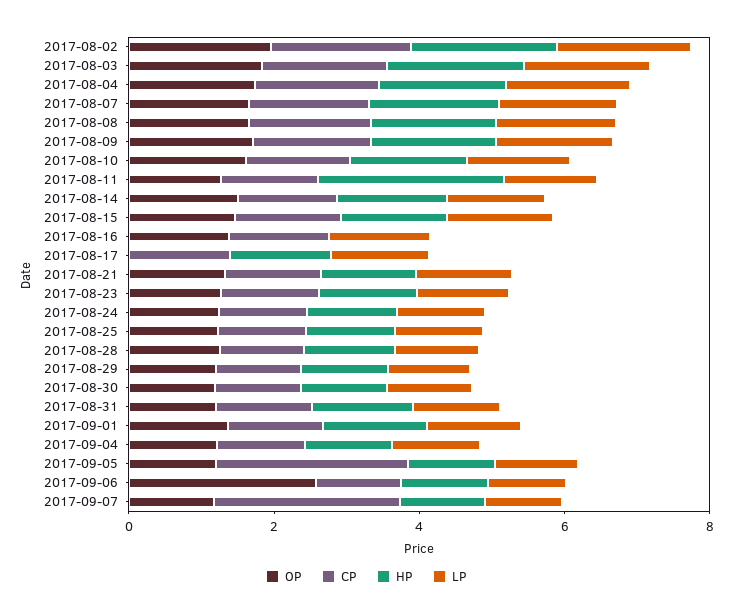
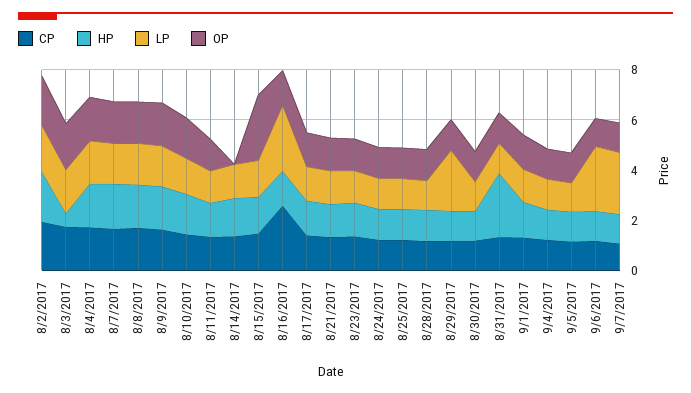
HP, 2017-08-03: 2 -> 0.5
HP, 2017-08-11: 2.5 -> 1.5
OP, 2017-08-14: 1.5 -> 0
OP, 2017-08-15: 1.5 -> 2.5
CP, 2017-08-16: 1.5 -> 2.5
HP, 2017-08-16: 0 -> 1.5
LP, 2017-08-16: 1.5 -> 2.5
OP, 2017-08-17: 0 -> 1.5
LP, 2017-08-29: 1 -> 2.5
HP, 2017-08-31: 1.5 -> 2.5
CP, 2017-09-05: 2.5 -> 1
OP, 2017-09-06: 2.5 -> 1
LP, 2017-09-06: 1 -> 2.5
CP, 2017-09-07: 2.5 -> 1
LP, 2017-09-07: 1 -> 2.5

